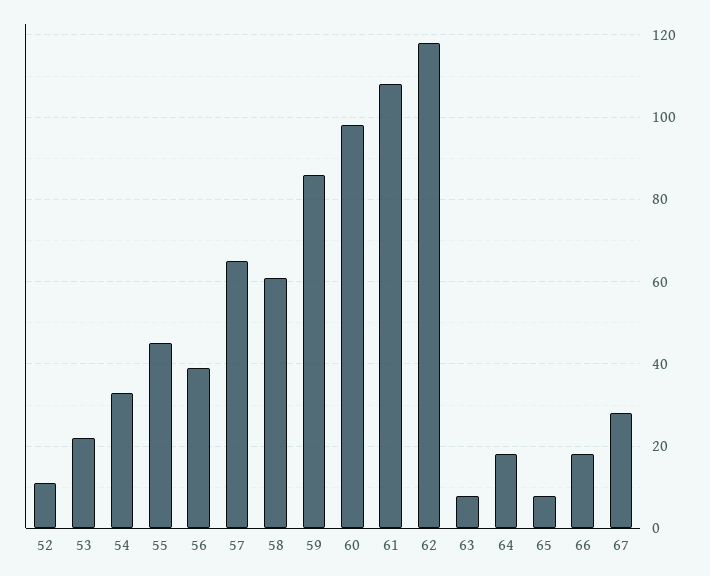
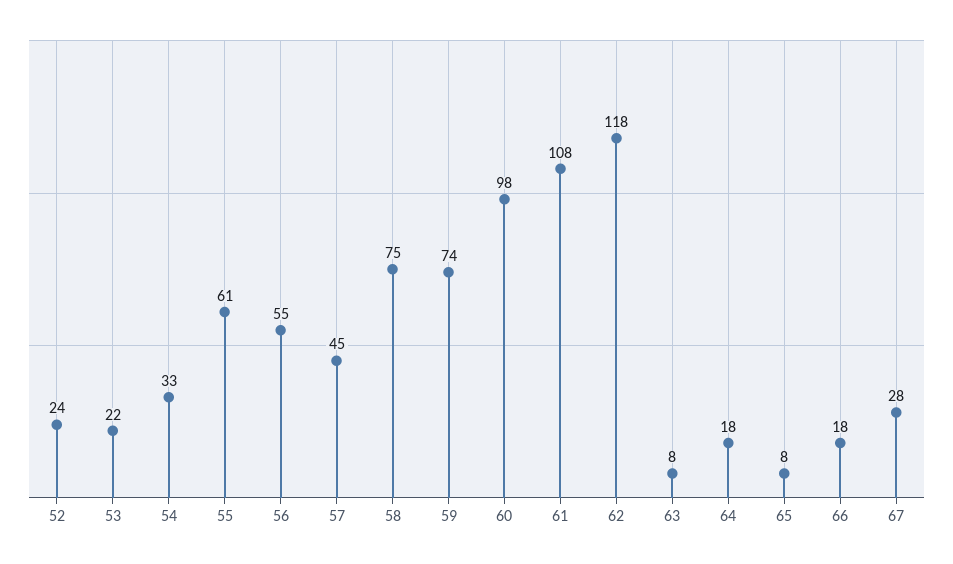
52: 10 -> 24
55: 45 -> 61
56: 40 -> 55
57: 65 -> 45
58: 60 -> 75
59: 85 -> 74

